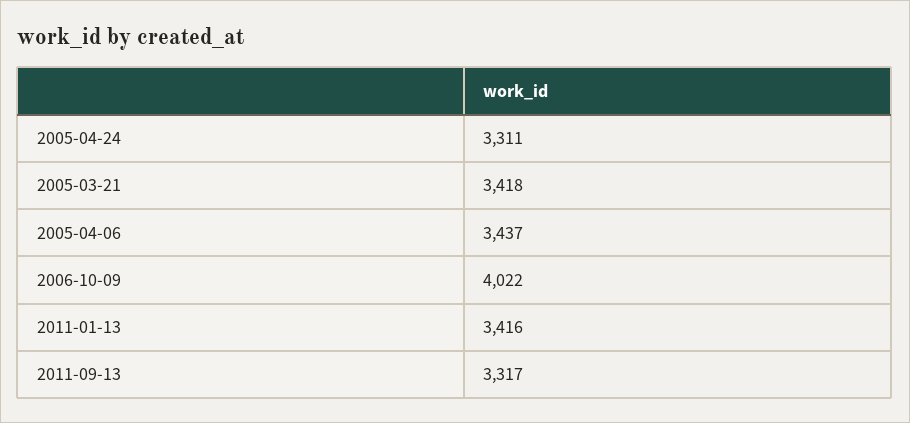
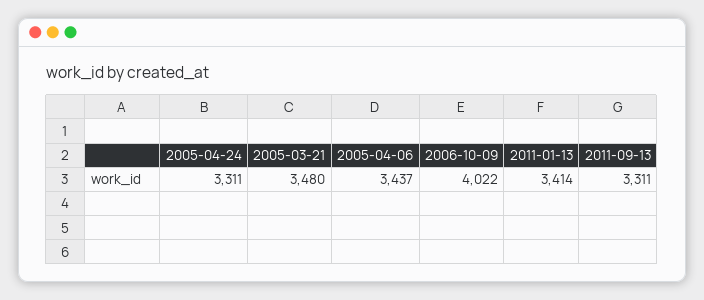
2005-03-21: 3418 -> 3480
2011-01-13: 3416 -> 3414
2011-09-13: 3317 -> 3311

